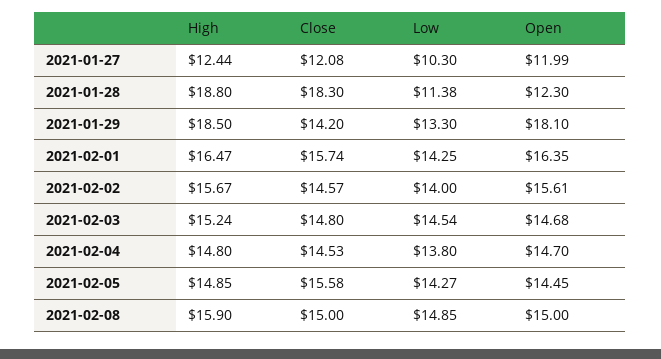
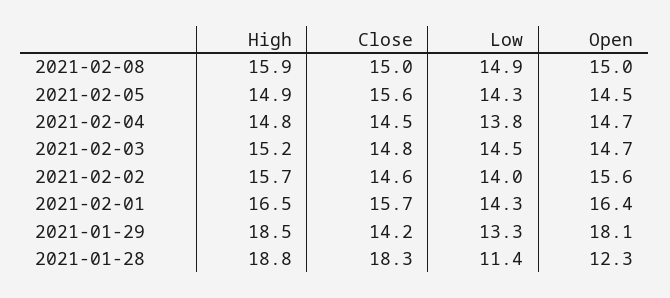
High, 2021-01-27: 12.44 -> none
Close, 2021-01-27: 12.08 -> none
Low, 2021-01-27: 10.3 -> none
Open, 2021-01-27: 11.99 -> none

